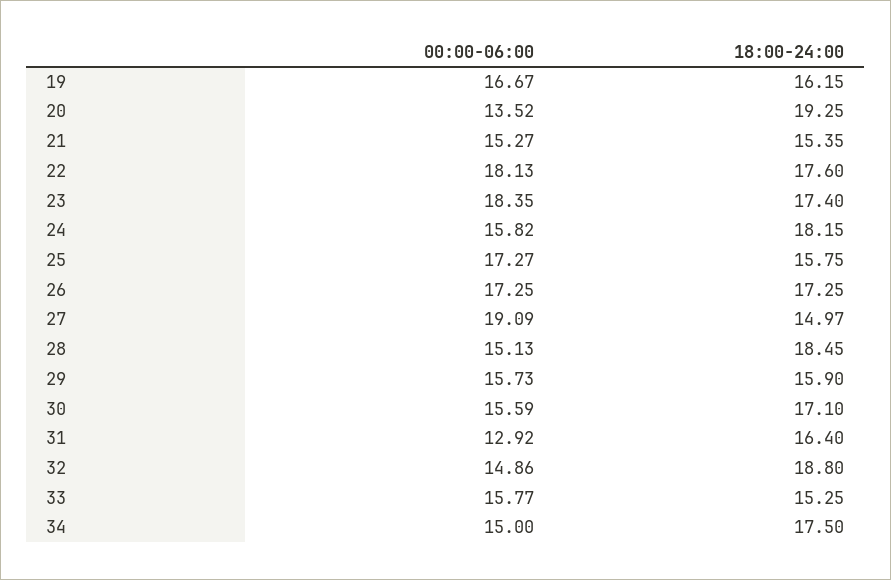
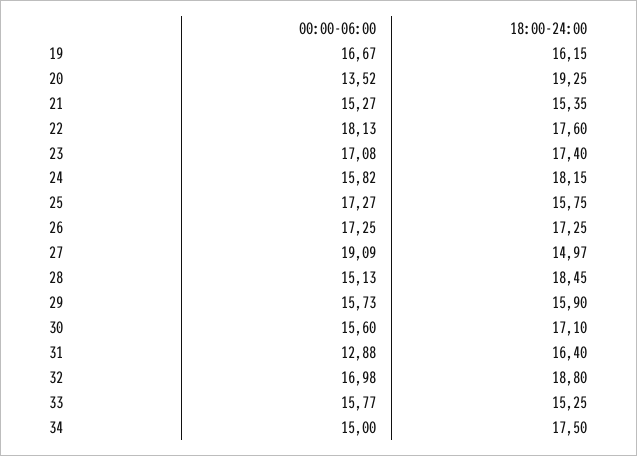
00:00-06:00, 23: 18.35 -> 17.08
00:00-06:00, 30: 15.59 -> 15.6
00:00-06:00, 31: 12.92 -> 12.88
00:00-06:00, 32: 14.86 -> 16.98

